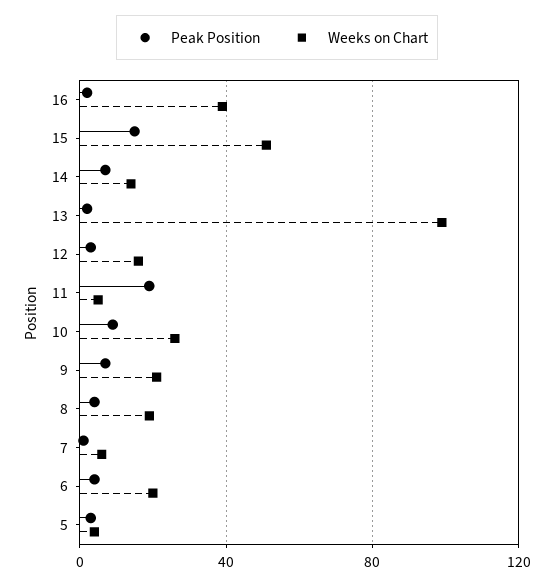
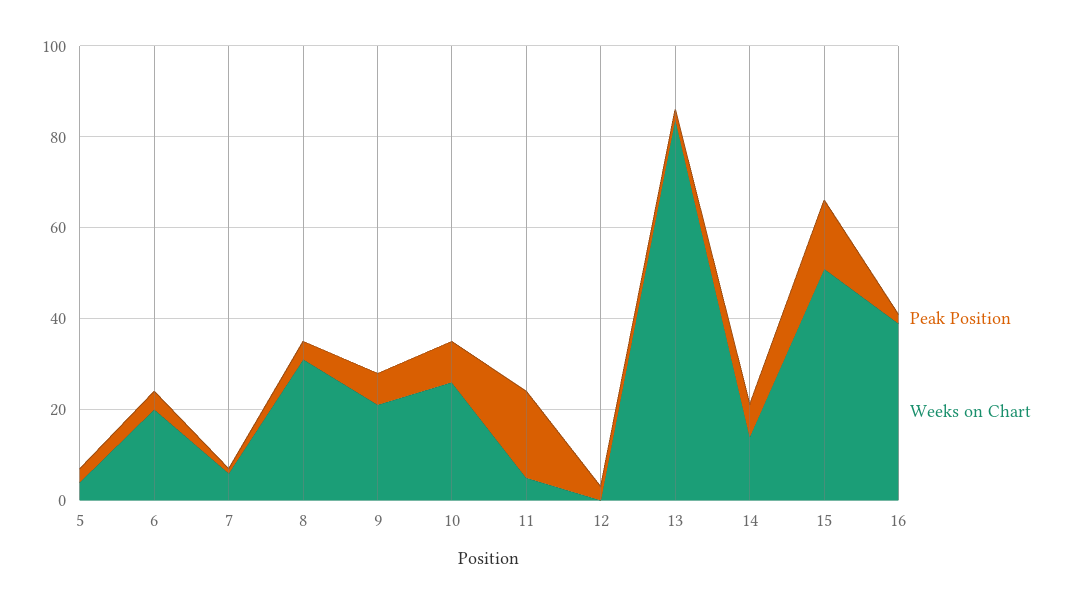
Weeks on Chart, 13: 100 -> 85
Weeks on Chart, 12: 15 -> 0
Weeks on Chart, 8: 20 -> 30

